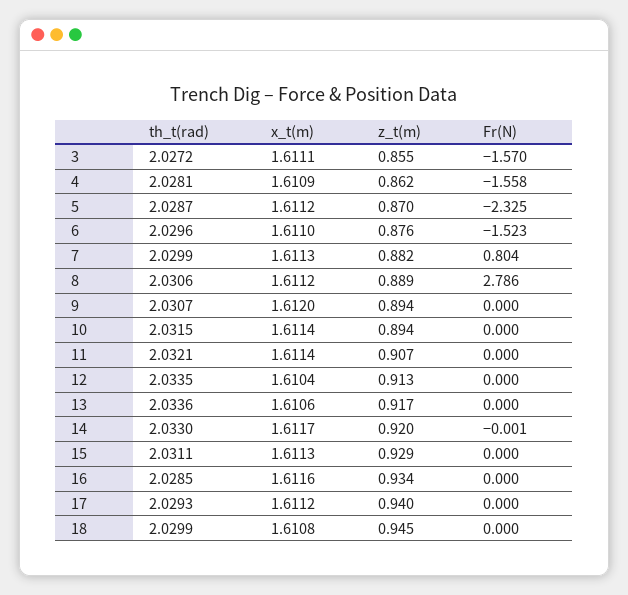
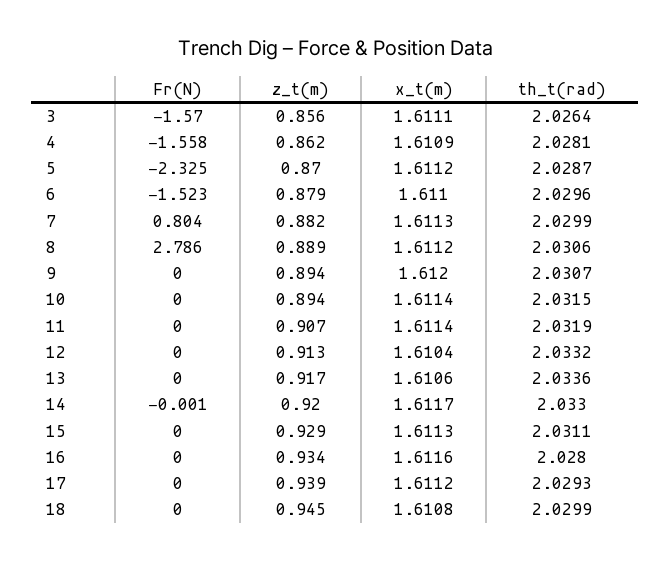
th_t(rad), 3: 2.0272 -> 2.0264
z_t(m), 3: 0.855 -> 0.856
z_t(m), 6: 0.876 -> 0.879
th_t(rad), 11: 2.0321 -> 2.0319
th_t(rad), 12: 2.0335 -> 2.0332
th_t(rad), 16: 2.0285 -> 2.028
z_t(m), 17: 0.94 -> 0.939

